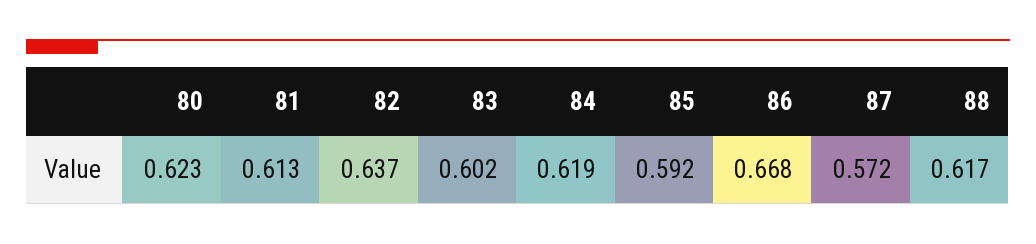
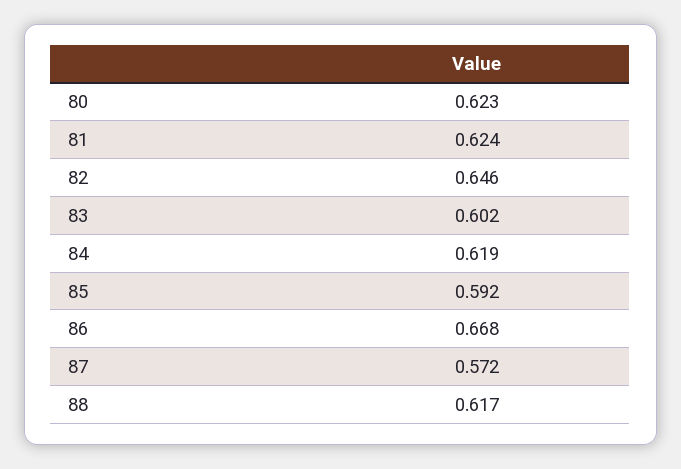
81: 0.613 -> 0.624
82: 0.637 -> 0.646

